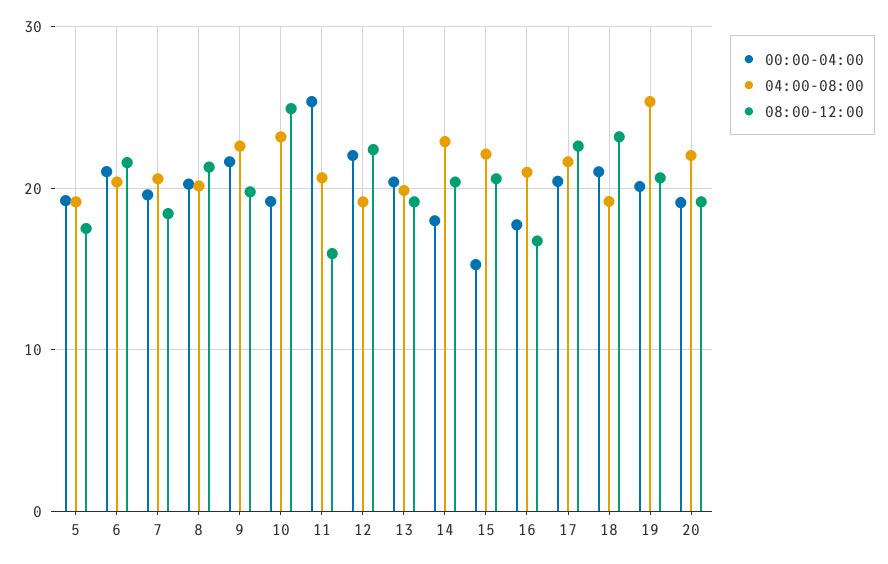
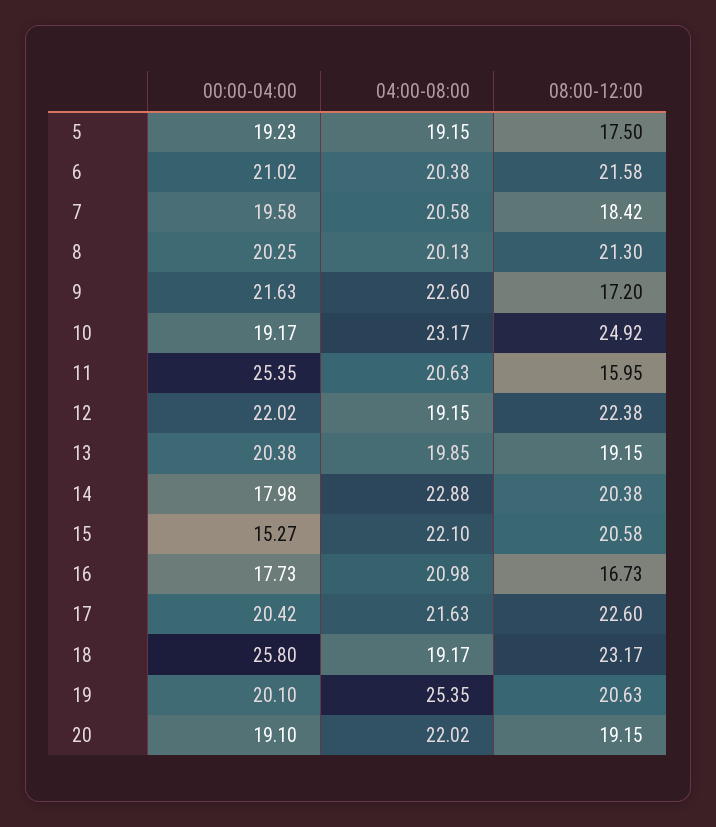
08:00-12:00, 9: 20 -> 17.2
00:00-04:00, 18: 21 -> 25.8

